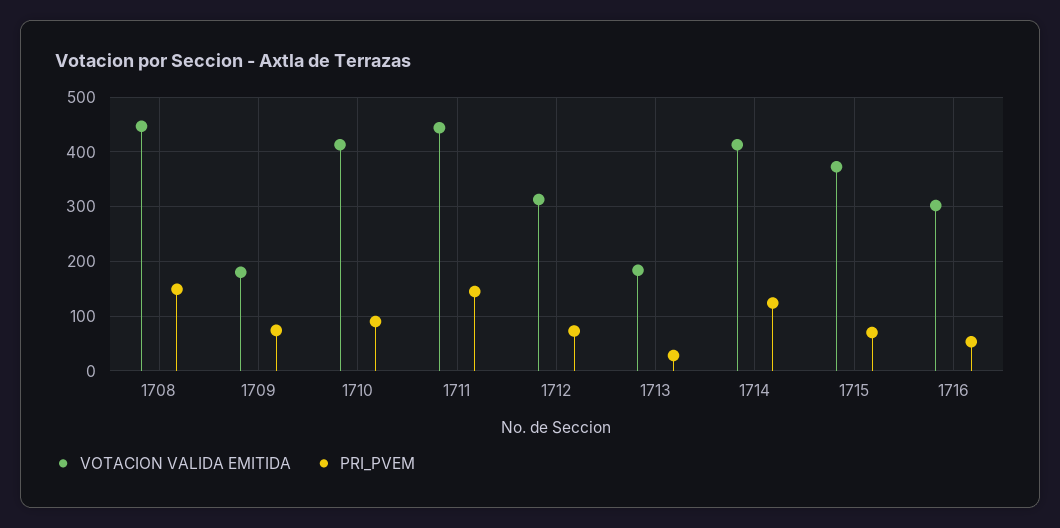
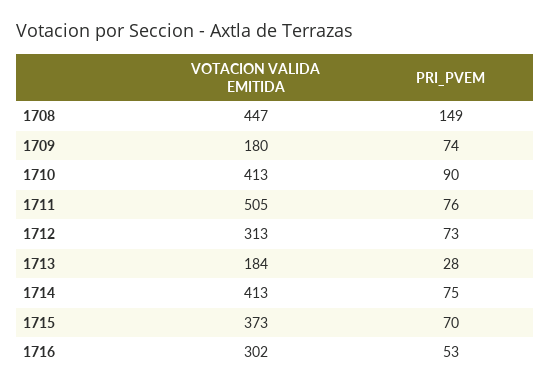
VOTACION VALIDA EMITIDA, 1711: 440 -> 505
PRI_PVEM, 1711: 140 -> 76
PRI_PVEM, 1714: 120 -> 75

